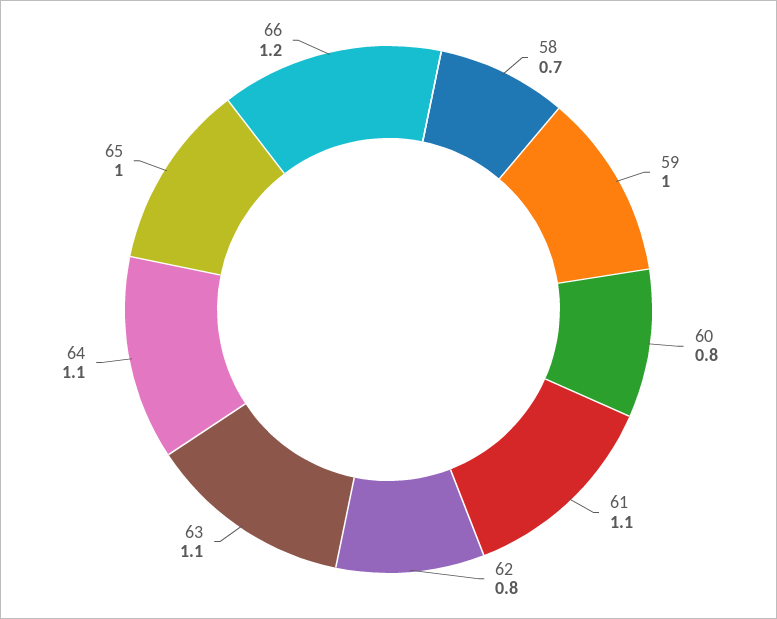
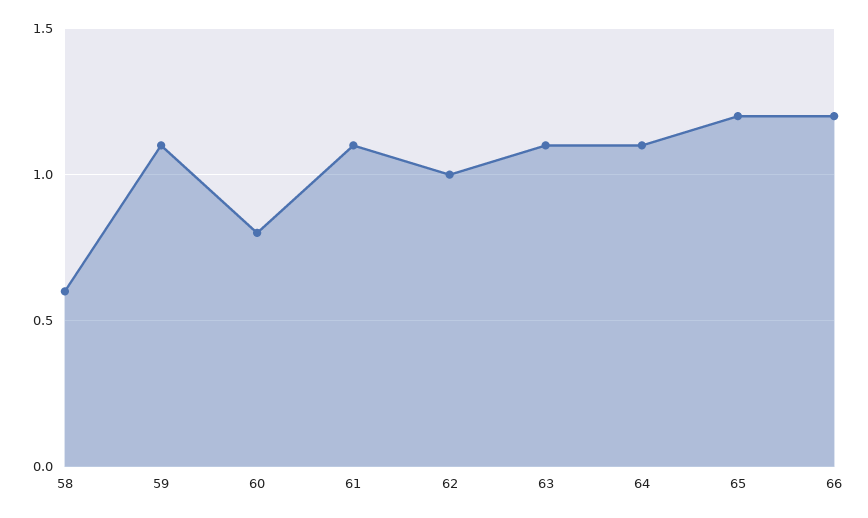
58: 0.7 -> 0.6
59: 1 -> 1.1
62: 0.8 -> 1
65: 1 -> 1.2

